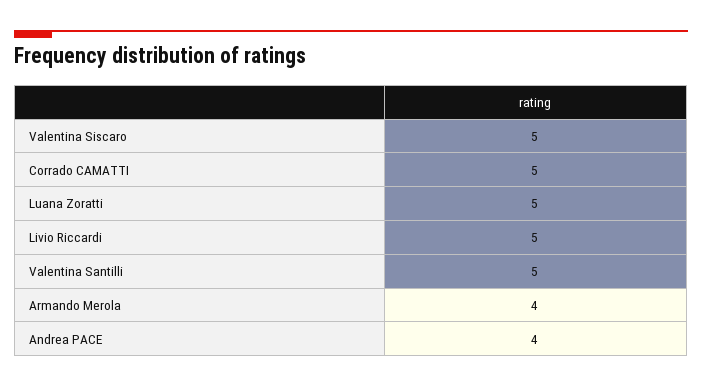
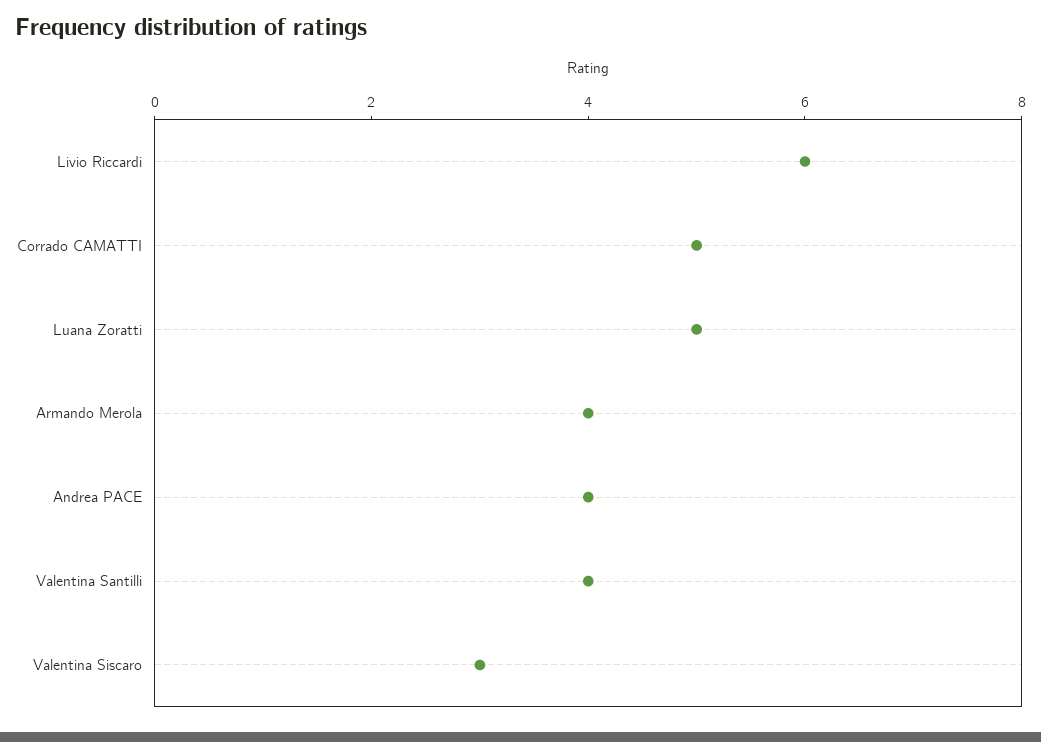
Valentina Siscaro: 5 -> 3
Livio Riccardi: 5 -> 6
Valentina Santilli: 5 -> 4

